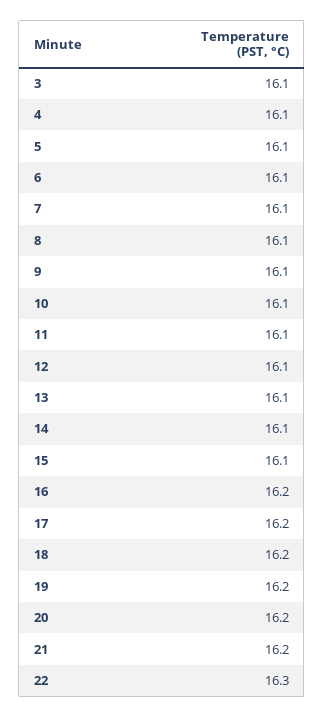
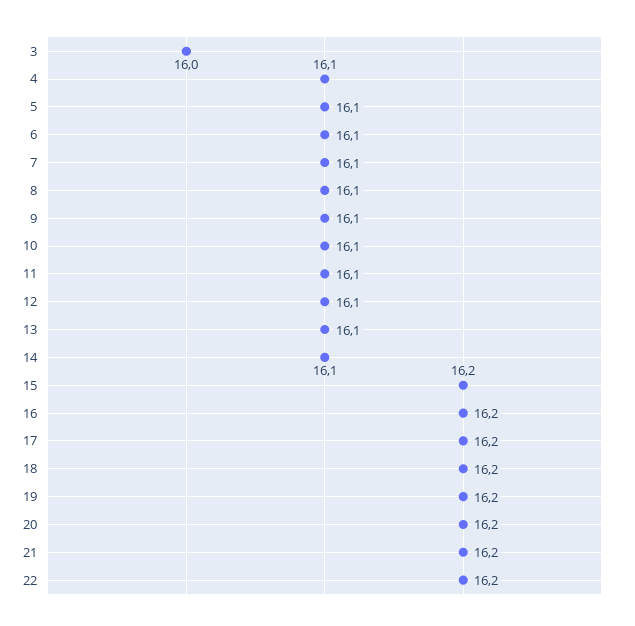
3: 16.1 -> 16
15: 16.1 -> 16.2
22: 16.3 -> 16.2

